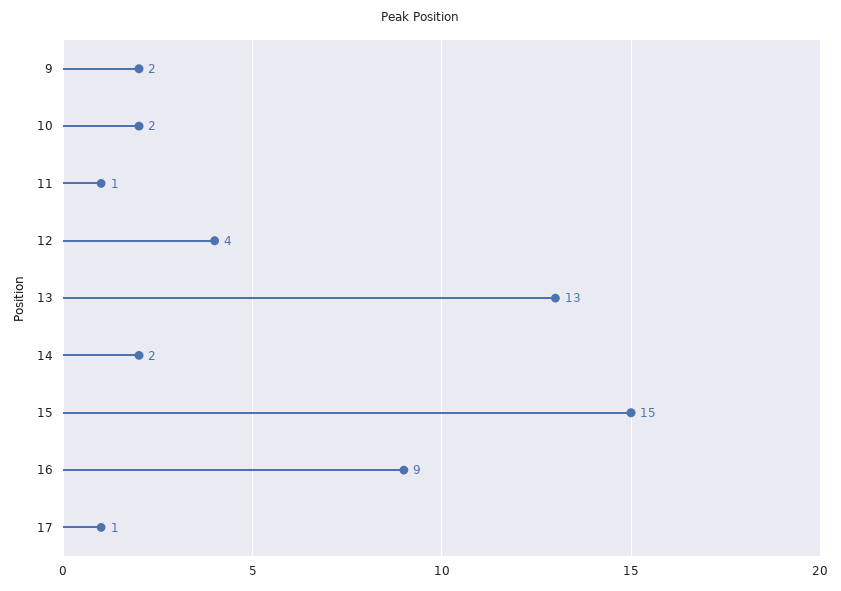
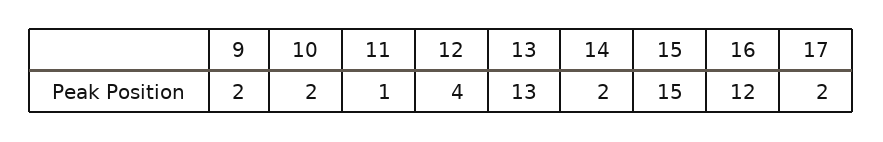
16: 9 -> 12
17: 1 -> 2

